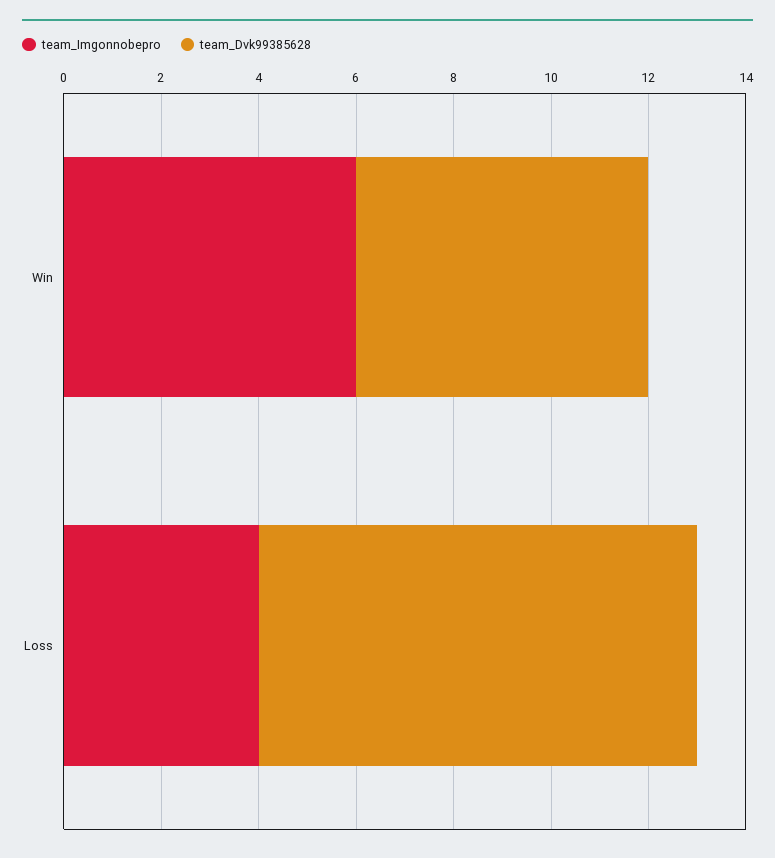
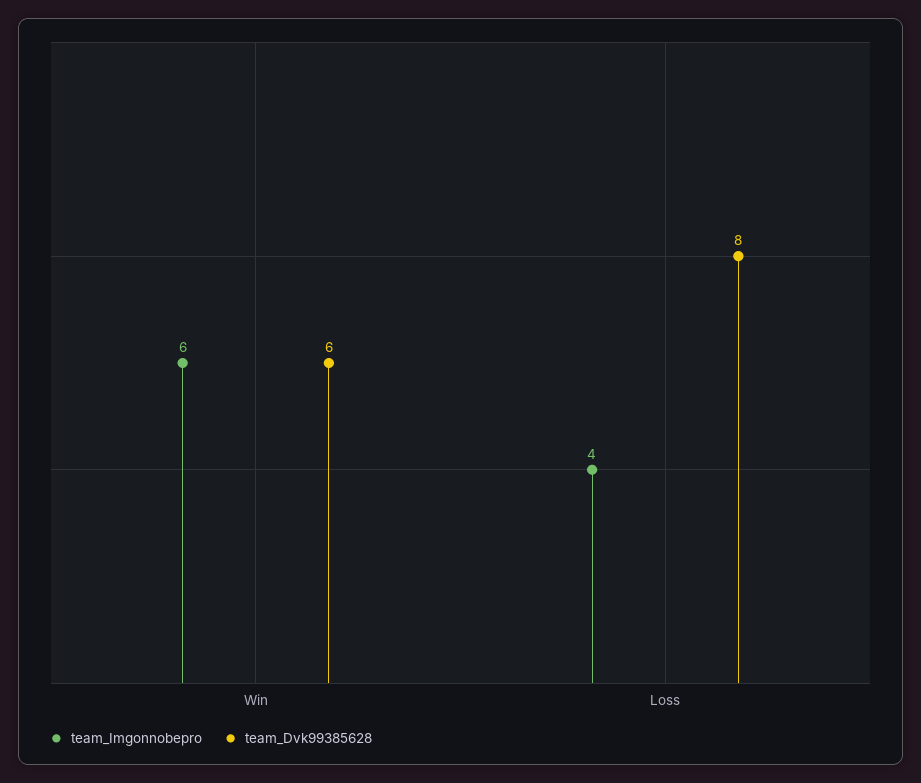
team_Dvk99385628, Loss: 9 -> 8

